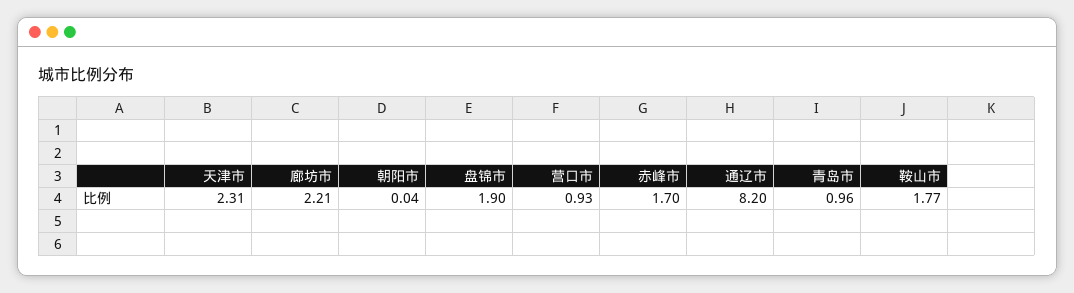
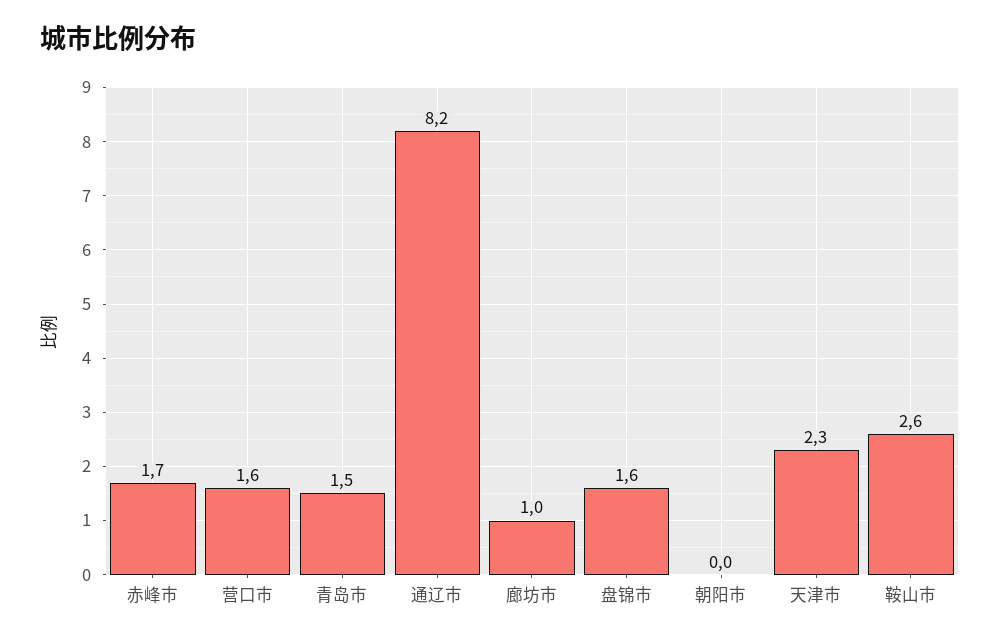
廊坊市: 2.21 -> 1
盘锦市: 1.9 -> 1.6
营口市: 0.93 -> 1.6
青岛市: 0.96 -> 1.5
鞍山市: 1.77 -> 2.6

